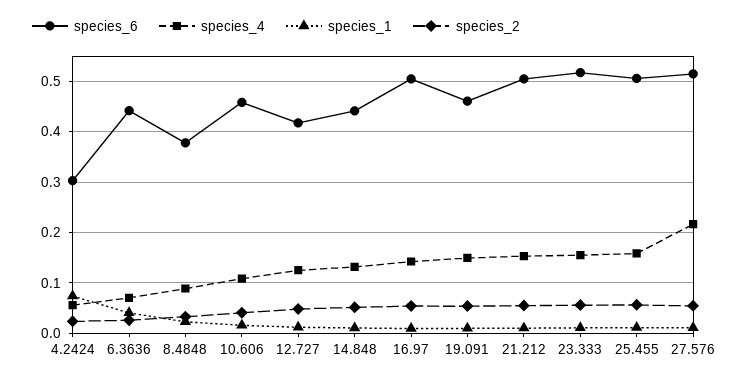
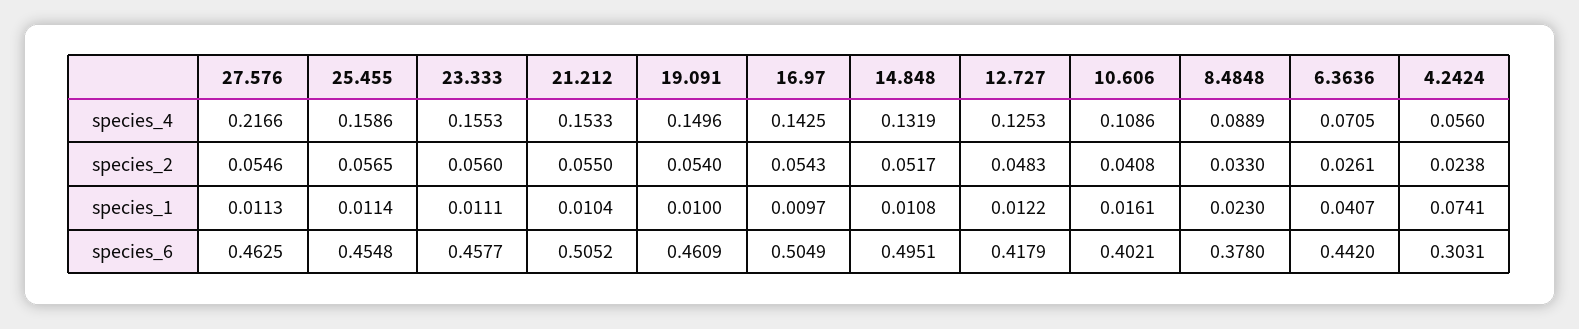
species_6, 10.606: 0.46 -> 0.4021
species_6, 14.848: 0.44 -> 0.4951
species_6, 23.333: 0.52 -> 0.4577
species_6, 25.455: 0.5 -> 0.4548
species_6, 27.576: 0.52 -> 0.4625

